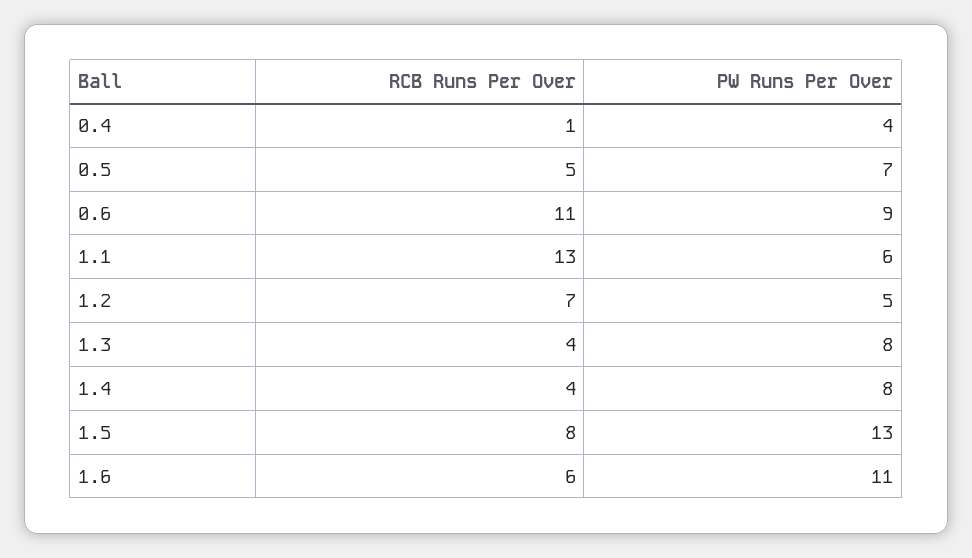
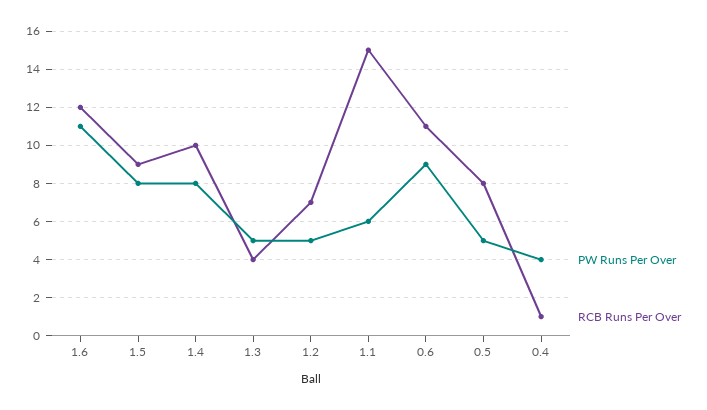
RCB Runs Per Over, 0.5: 5 -> 8
PW Runs Per Over, 0.5: 7 -> 5
RCB Runs Per Over, 1.1: 13 -> 15
PW Runs Per Over, 1.3: 8 -> 5
RCB Runs Per Over, 1.4: 4 -> 10
RCB Runs Per Over, 1.5: 8 -> 9
PW Runs Per Over, 1.5: 13 -> 8
RCB Runs Per Over, 1.6: 6 -> 12

